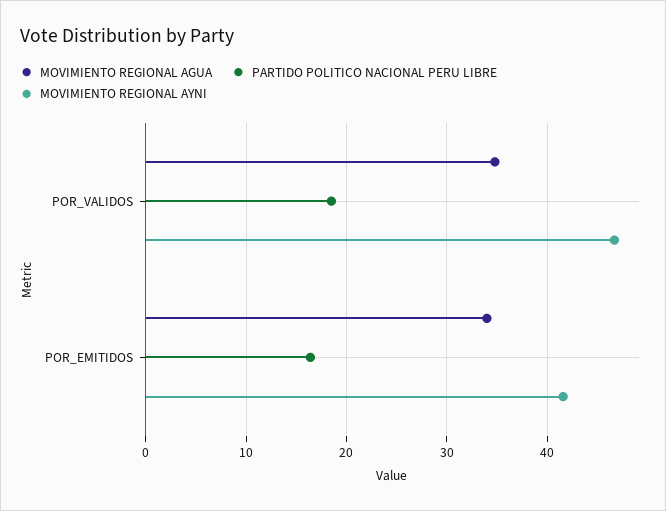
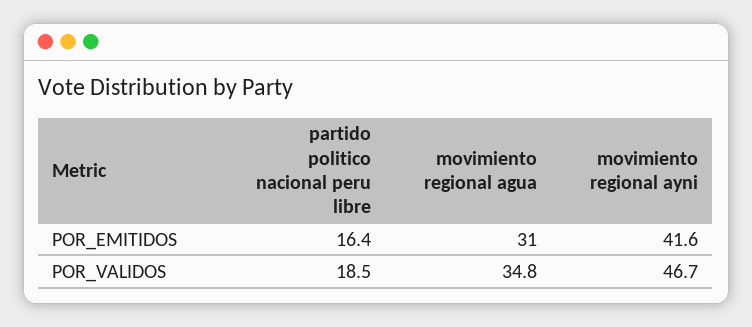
MOVIMIENTO REGIONAL AGUA, POR_EMITIDOS: 34 -> 31

